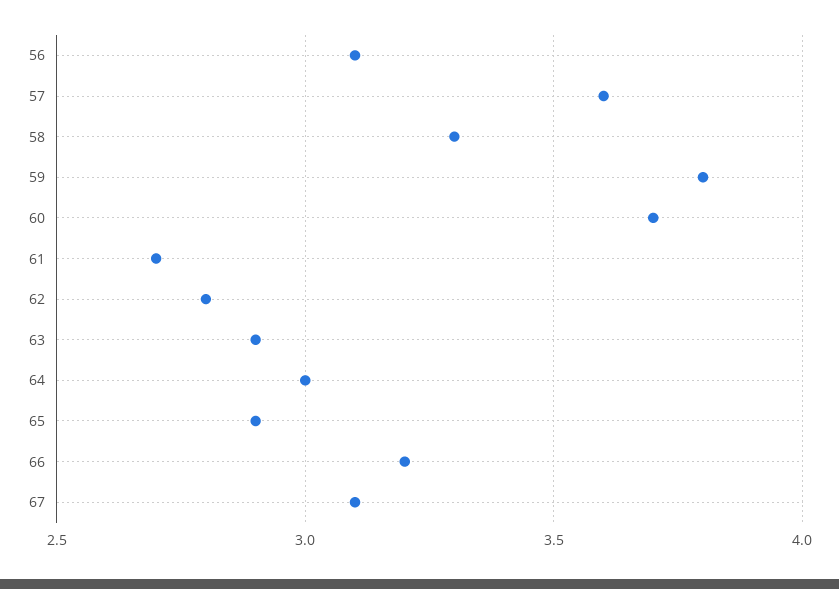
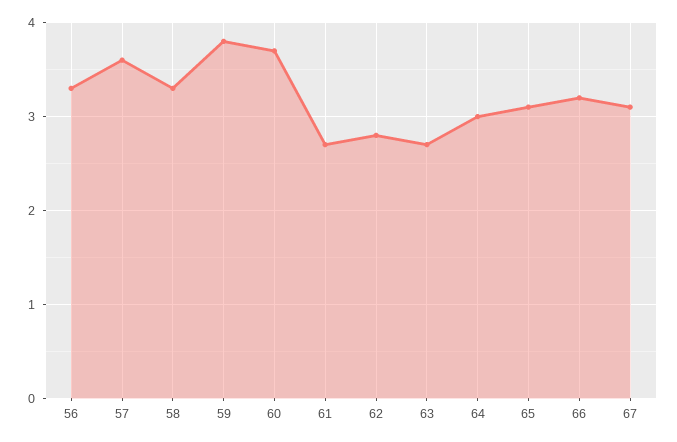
56: 3.1 -> 3.3
63: 2.9 -> 2.7
65: 2.9 -> 3.1

